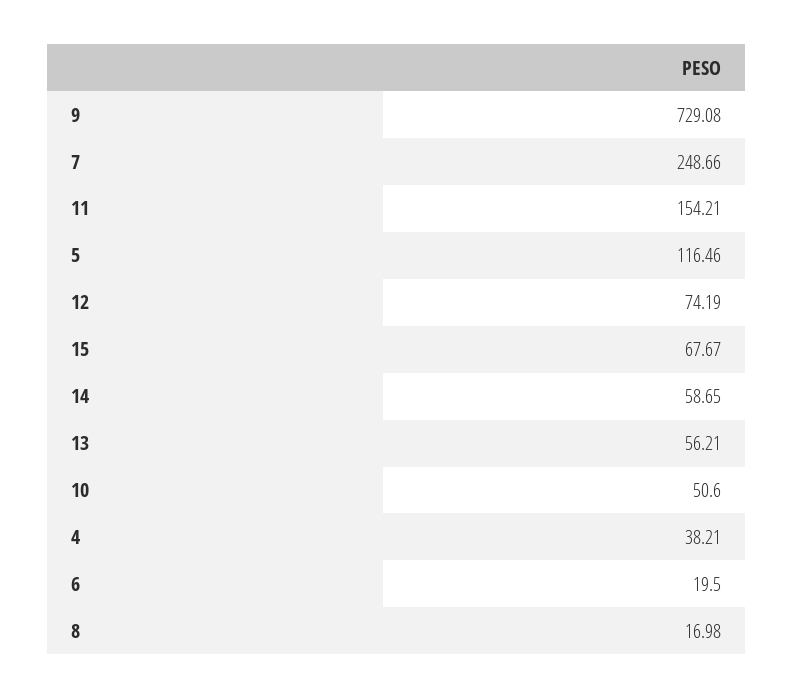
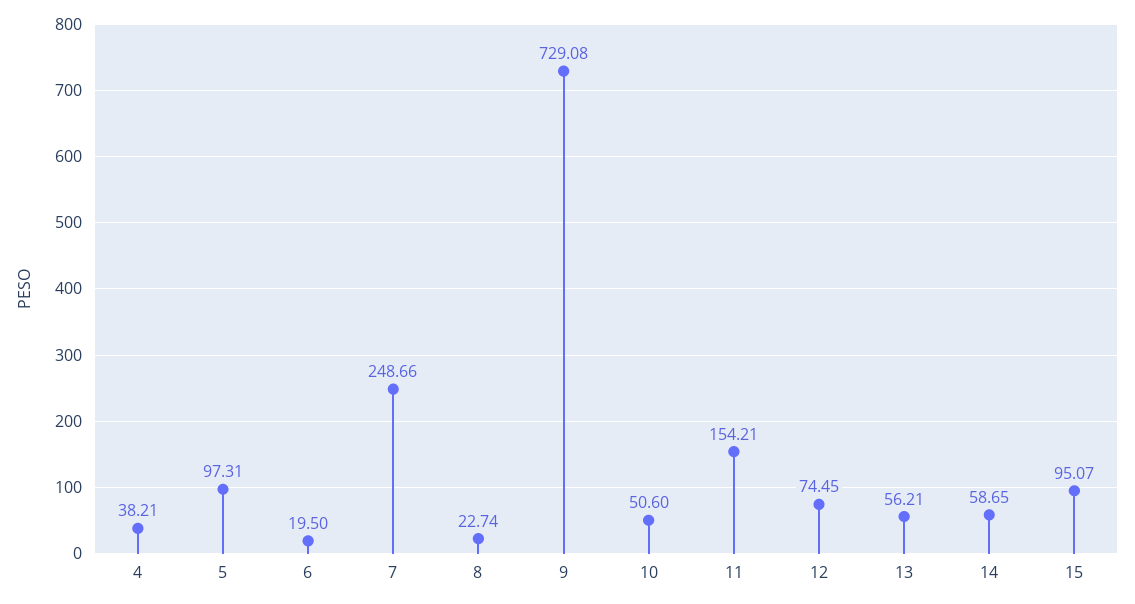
5: 116.46 -> 97.31
12: 74.19 -> 74.45
15: 67.67 -> 95.07
8: 16.98 -> 22.74

